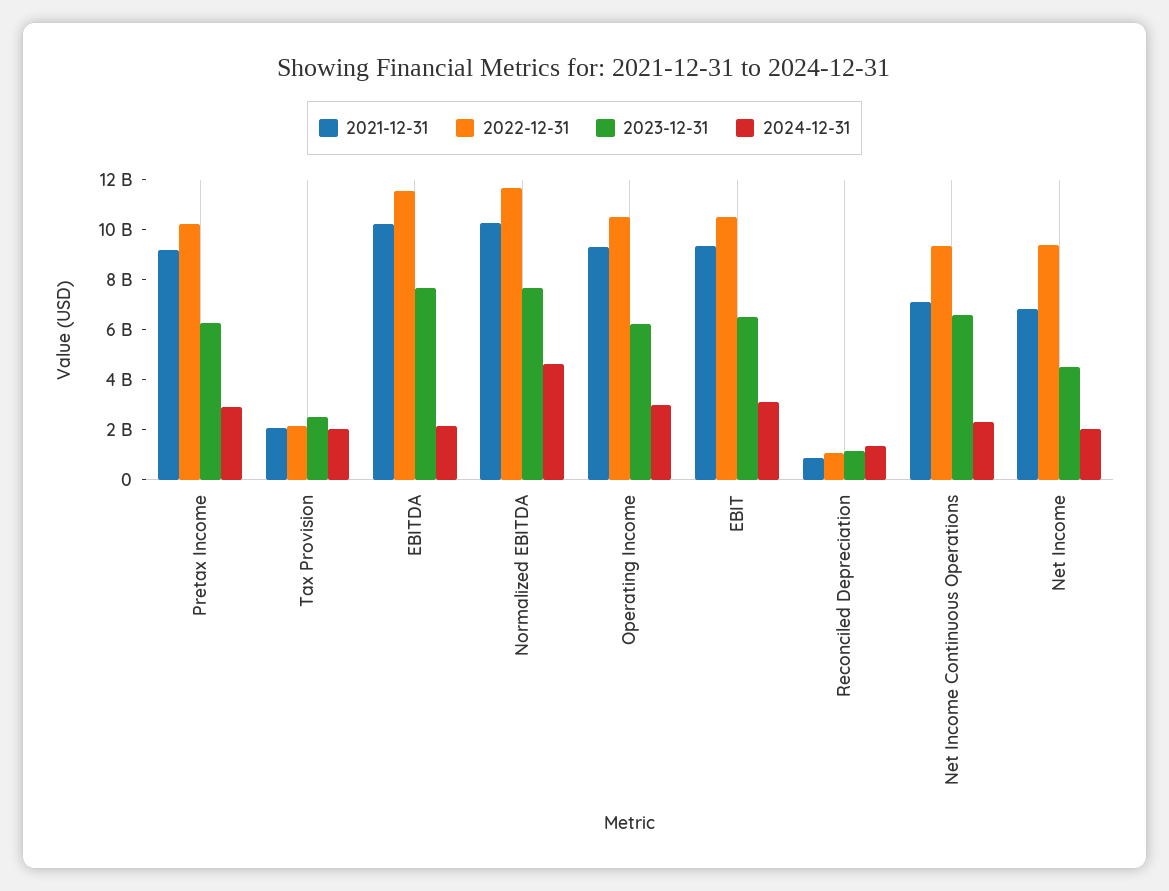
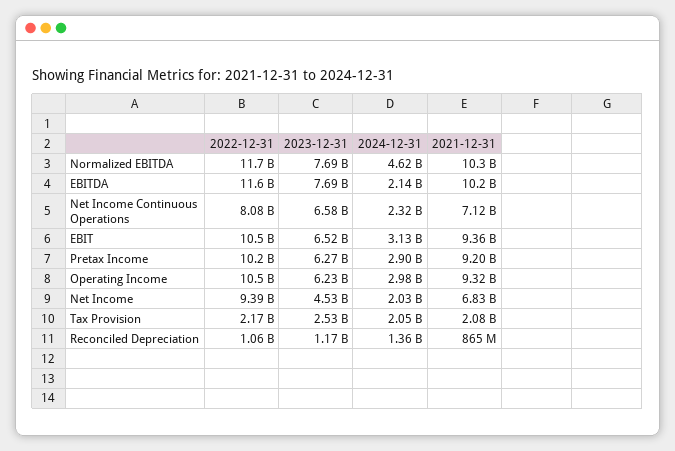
2022-12-31, Net Income Continuous Operations: 9500000000 -> 8080000000

